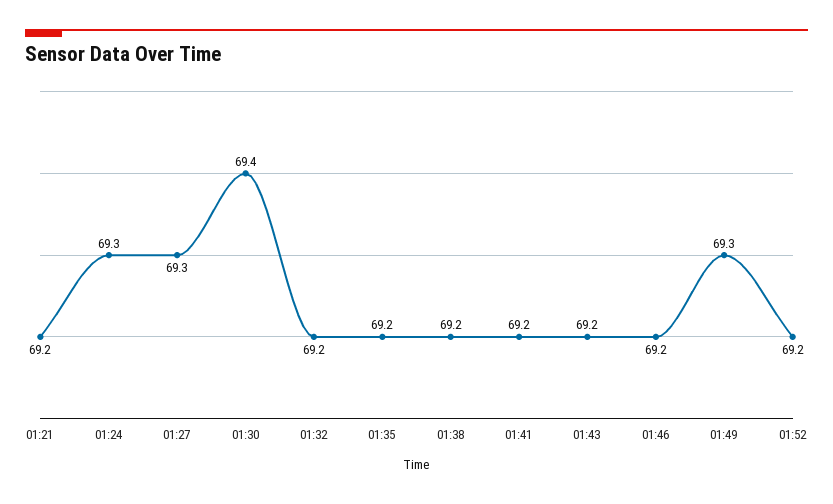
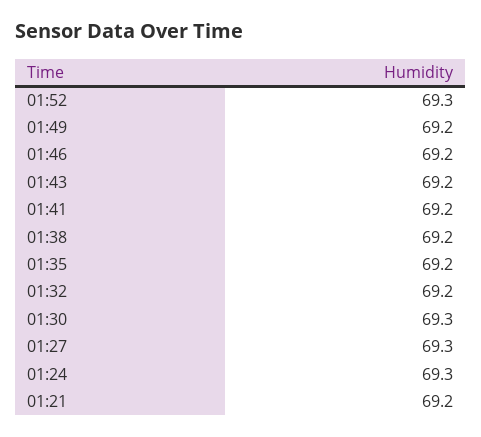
01:30: 69.4 -> 69.3
01:49: 69.3 -> 69.2
01:52: 69.2 -> 69.3

